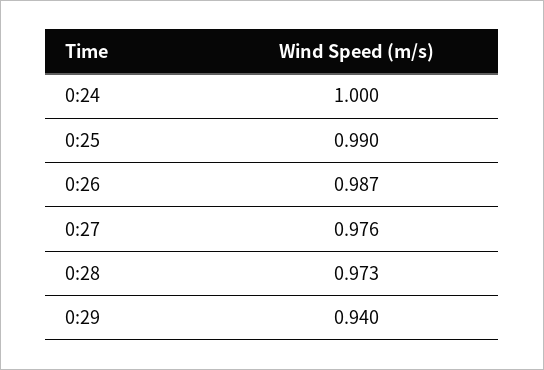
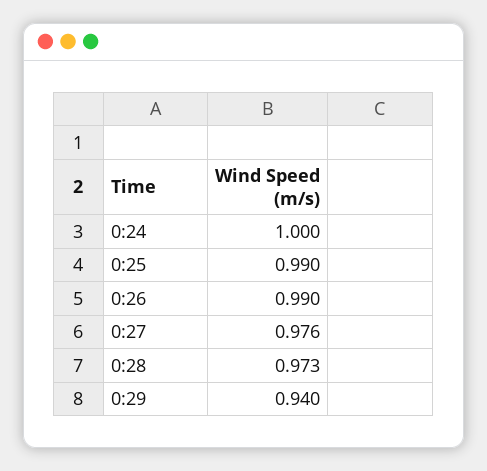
0:26: 0.987 -> 0.99

